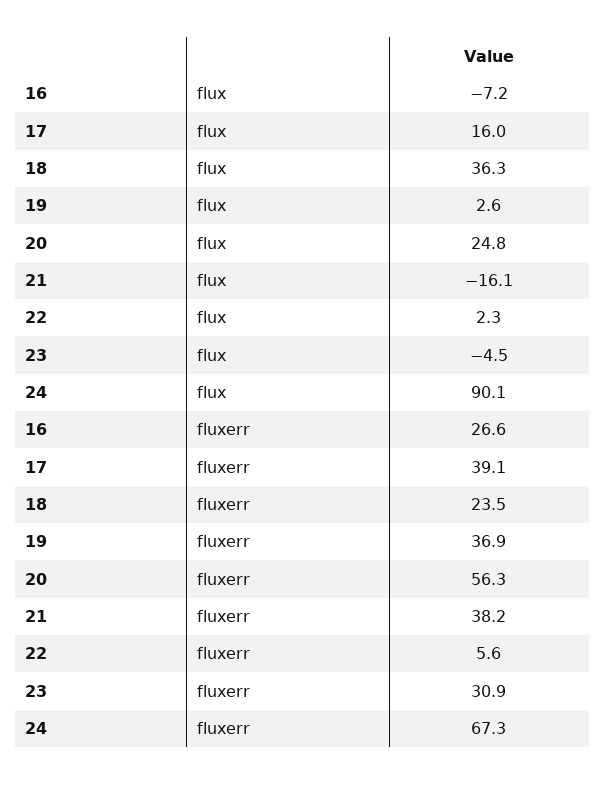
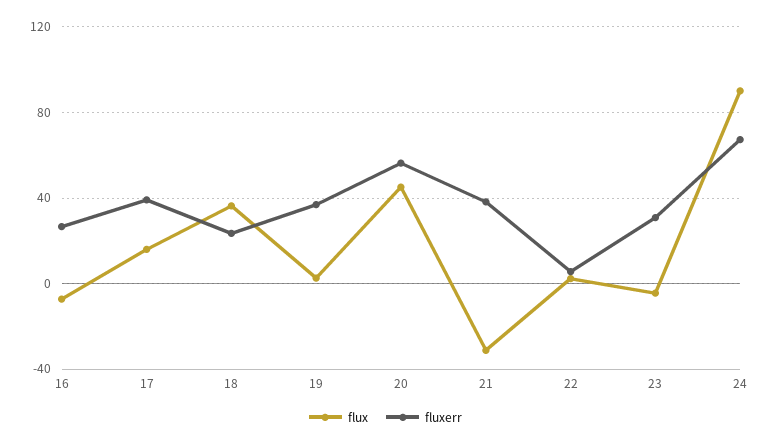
flux, 20: 24.8 -> 45
flux, 21: -16.1 -> -30

